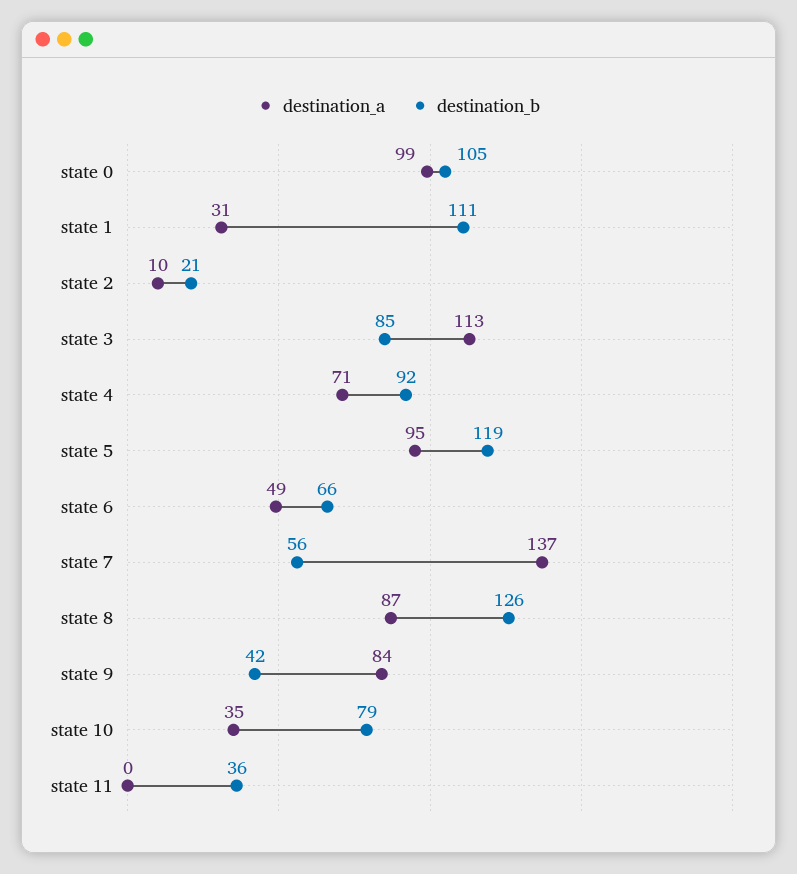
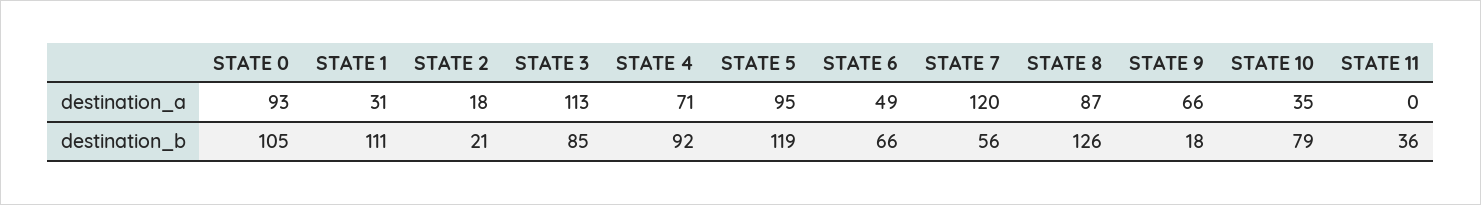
destination_a, state 0: 99 -> 93
destination_a, state 2: 10 -> 18
destination_a, state 7: 137 -> 120
destination_a, state 9: 84 -> 66
destination_b, state 9: 42 -> 18

